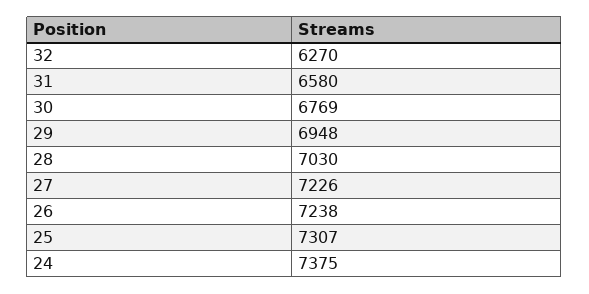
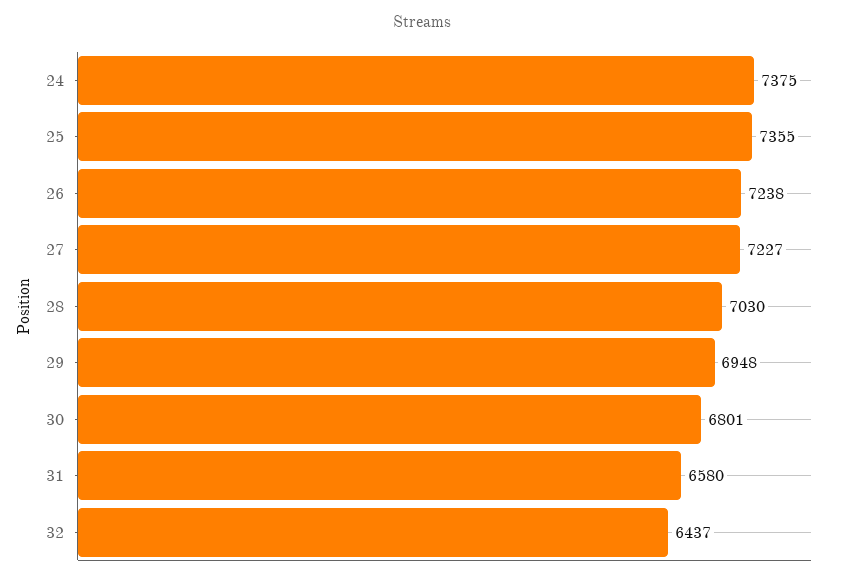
32: 6270 -> 6437
30: 6769 -> 6801
27: 7226 -> 7227
25: 7307 -> 7355

